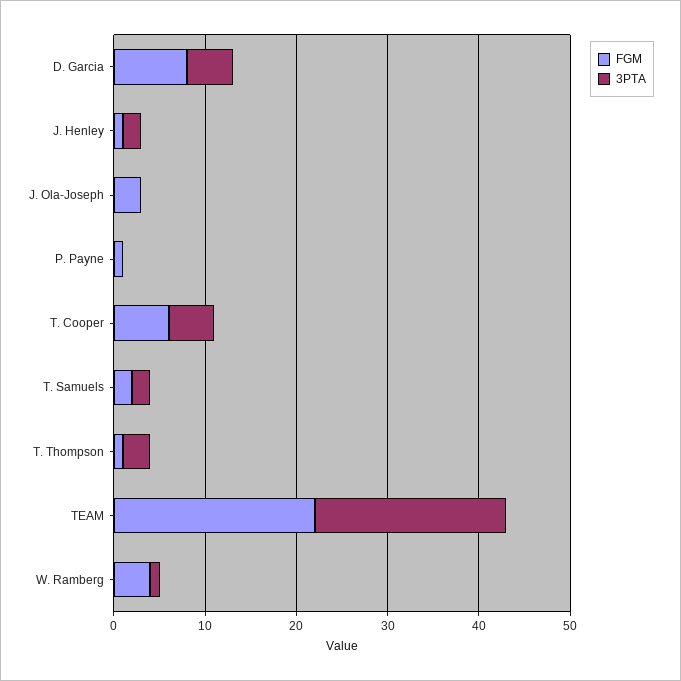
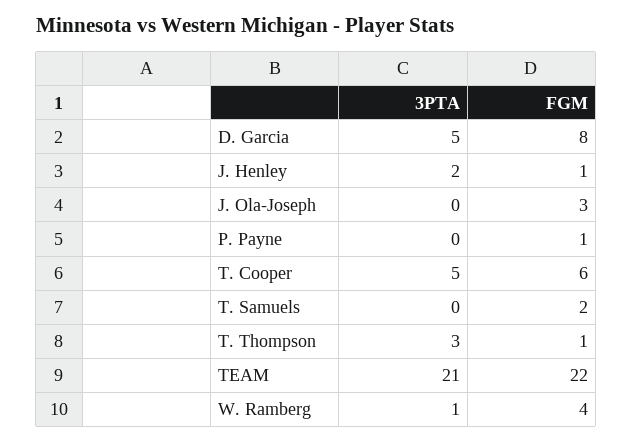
3PTA, T. Samuels: 2 -> 0

